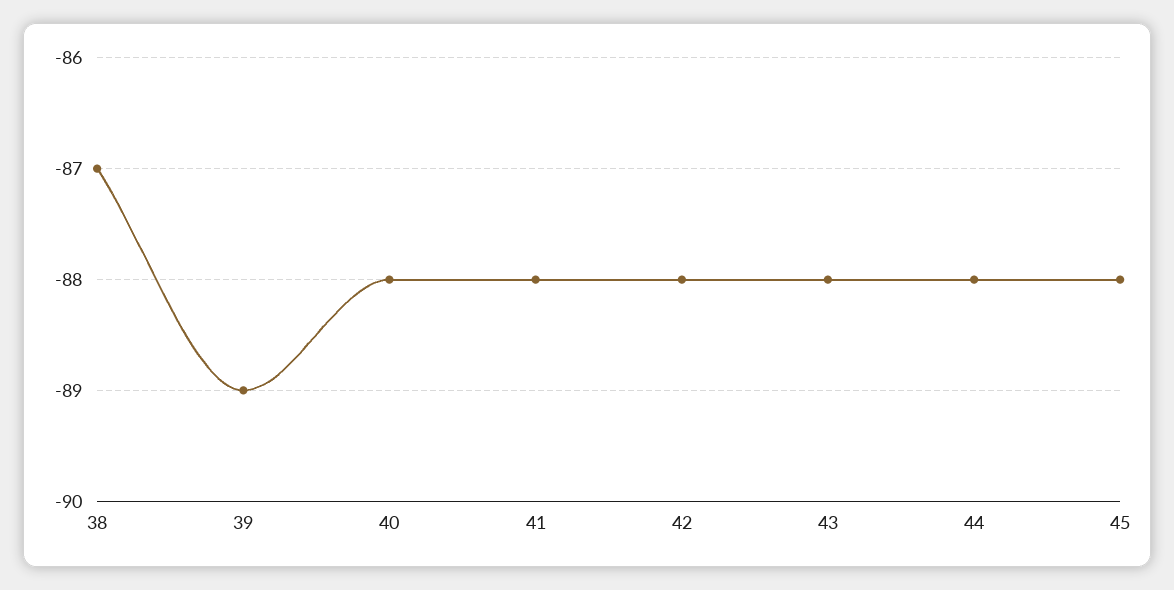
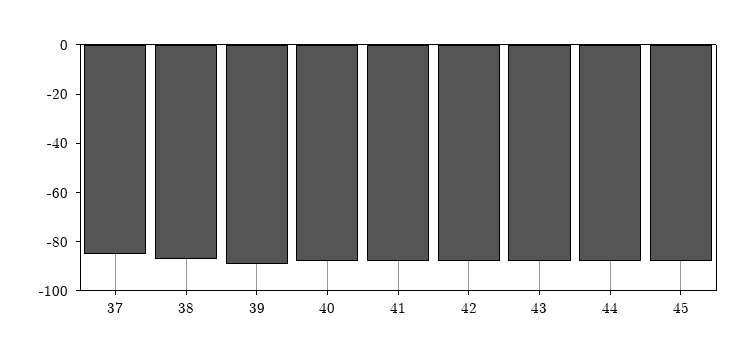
37: none -> -85

